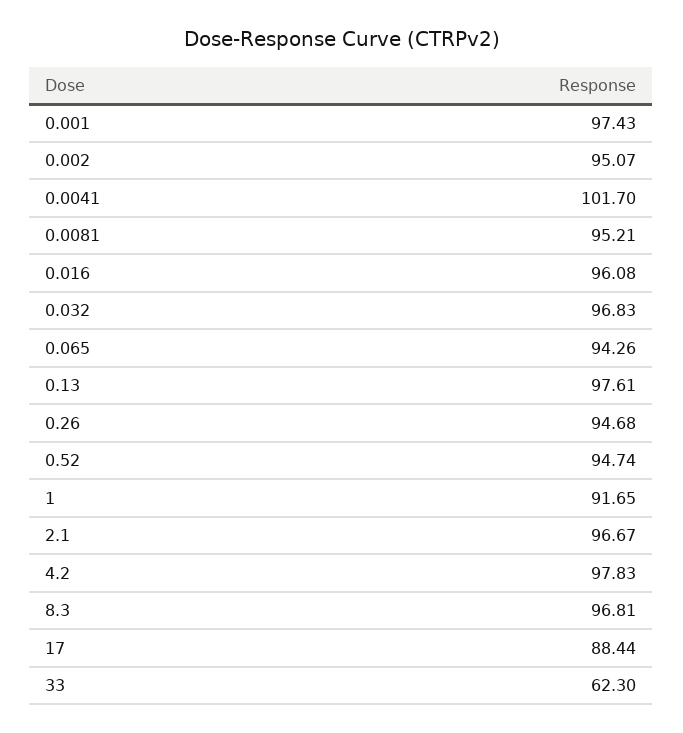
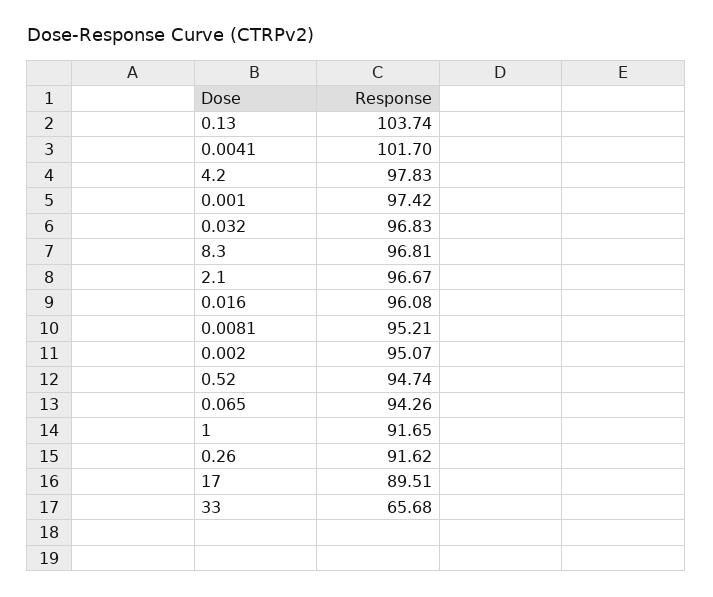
0.001: 97.43 -> 97.42
0.13: 97.61 -> 103.74
0.26: 94.68 -> 91.62
17: 88.44 -> 89.51
33: 62.3 -> 65.68

